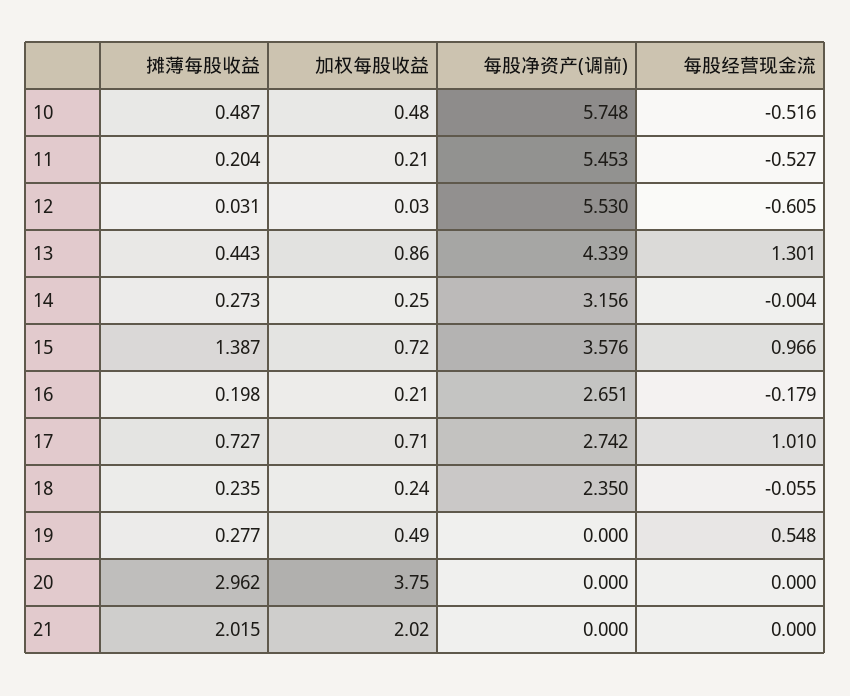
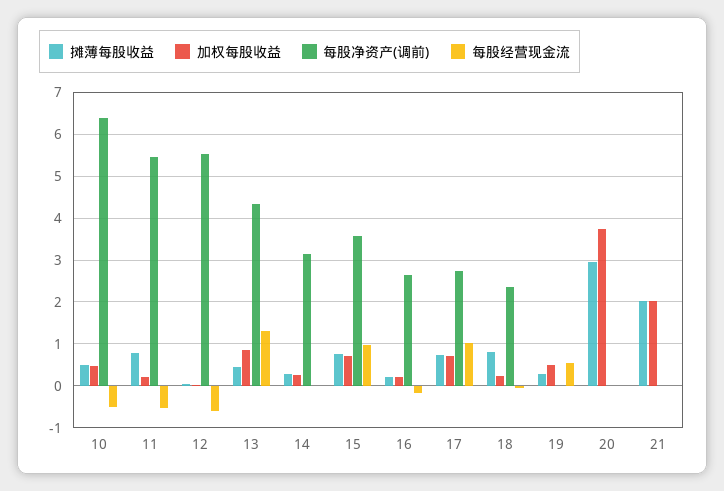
每股净资产(调前), 10: 5.748 -> 6.4
摊薄每股收益, 11: 0.204 -> 0.8
摊薄每股收益, 15: 1.387 -> 0.8
摊薄每股收益, 18: 0.235 -> 0.8

